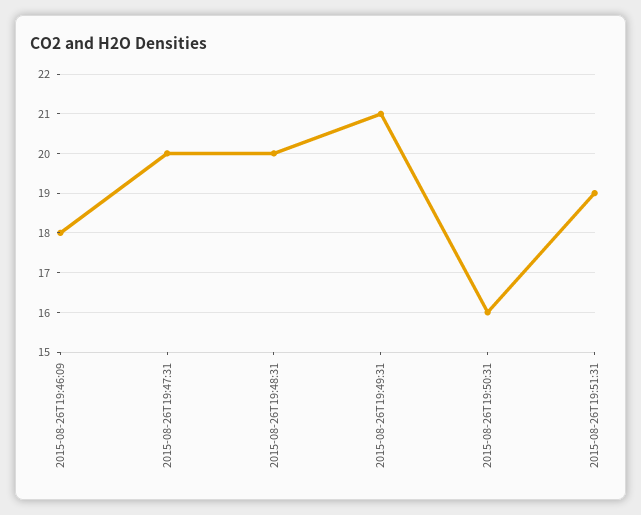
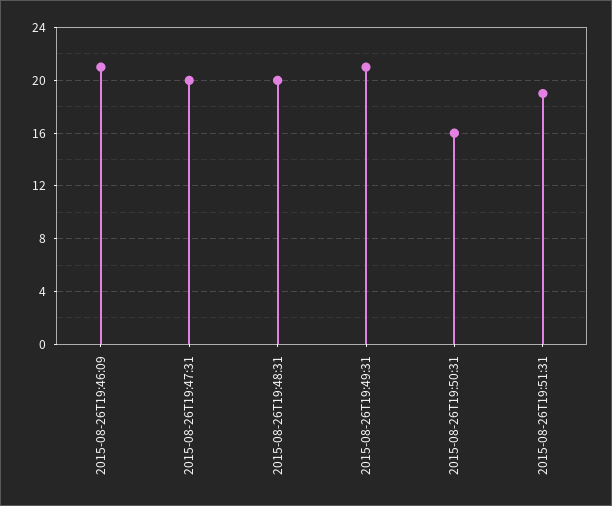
2015-08-26T19:46:09: 18 -> 21

